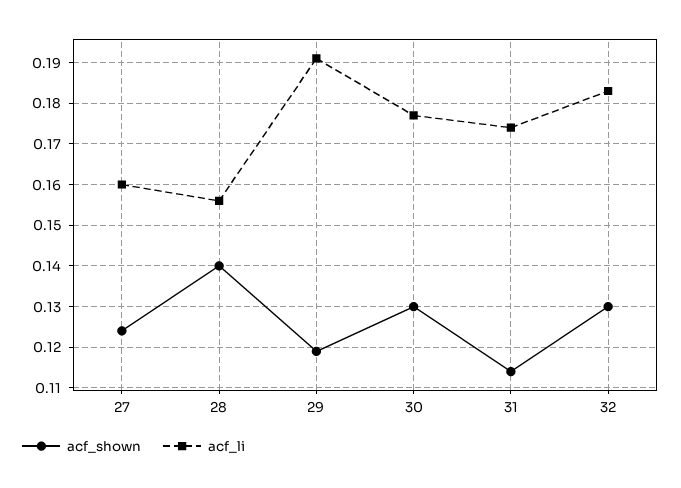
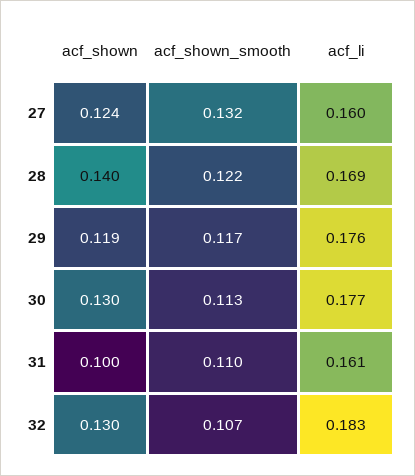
acf_li, 28: 0.155 -> 0.169
acf_li, 29: 0.19 -> 0.176
acf_shown, 31: 0.115 -> 0.1
acf_li, 31: 0.175 -> 0.161
acf_shown_smooth, 27: none -> 0.132
acf_shown_smooth, 28: none -> 0.122
acf_shown_smooth, 29: none -> 0.117
acf_shown_smooth, 30: none -> 0.113
acf_shown_smooth, 31: none -> 0.11
acf_shown_smooth, 32: none -> 0.107

